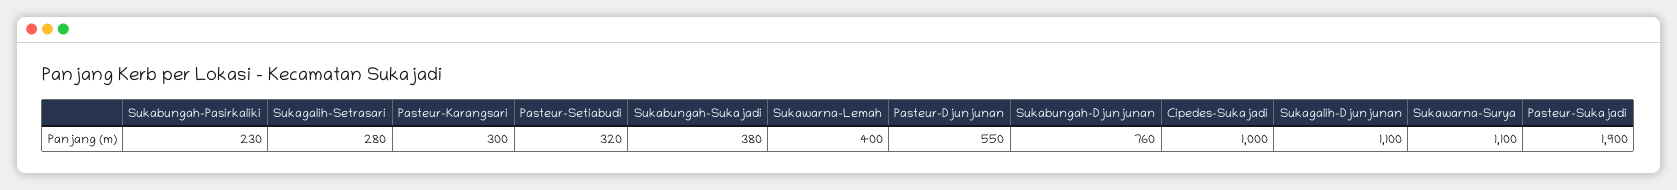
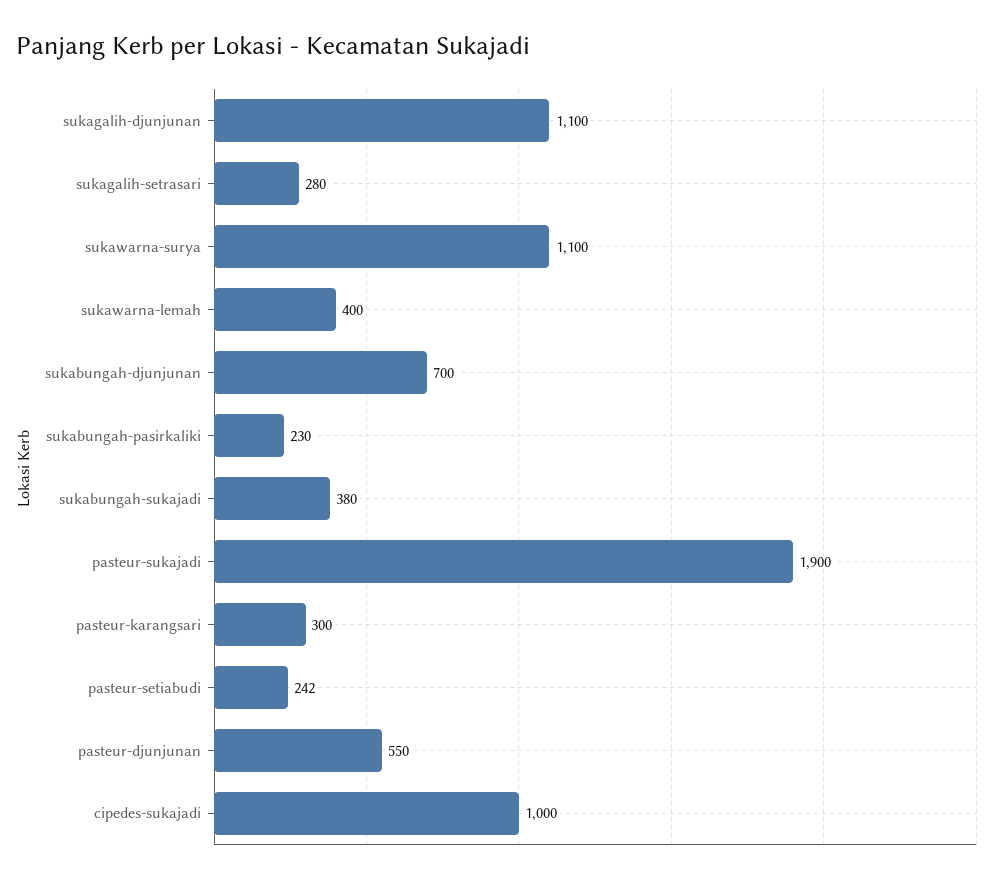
Pasteur-Setiabudi: 320 -> 242
Sukabungah-Djunjunan: 760 -> 700

